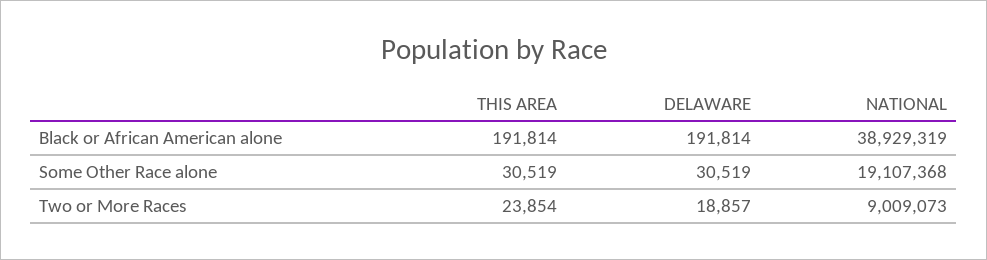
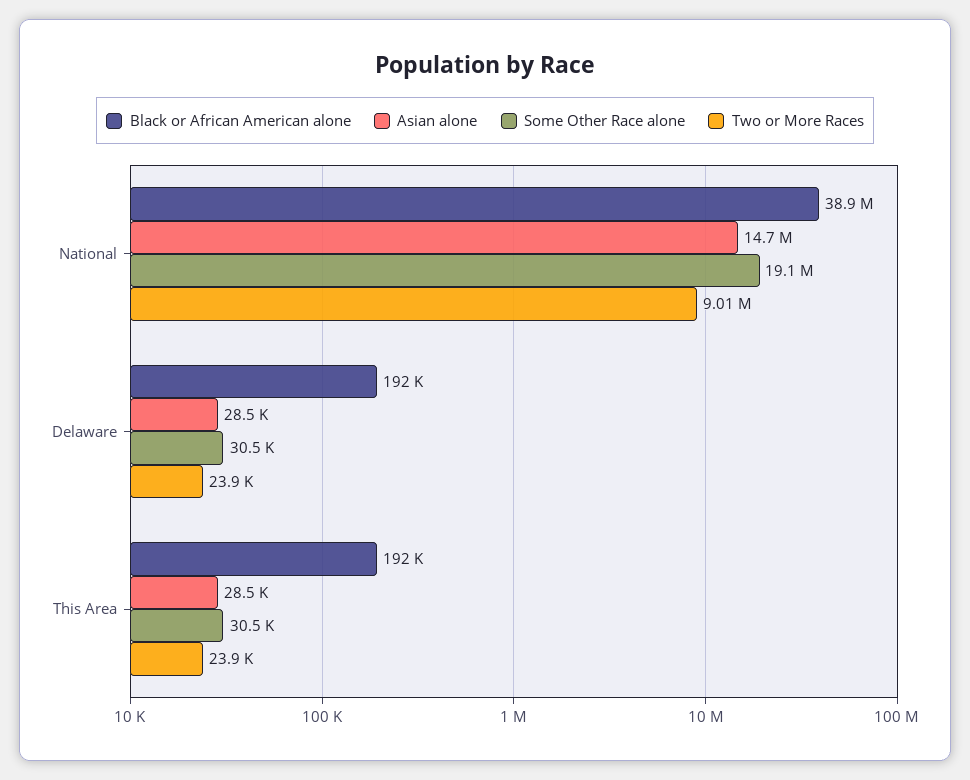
Two or More Races, DELAWARE: 18857 -> 23900
Asian alone, NATIONAL: none -> 14700000
Asian alone, DELAWARE: none -> 28500
Asian alone, THIS AREA: none -> 28500

